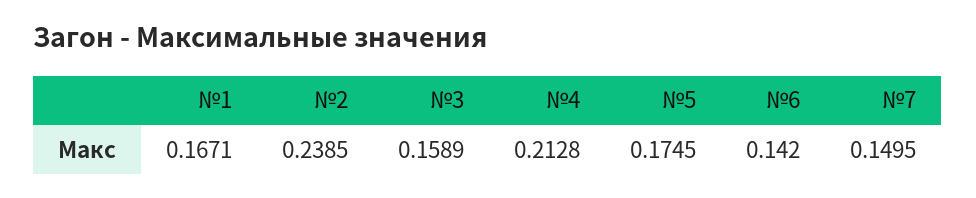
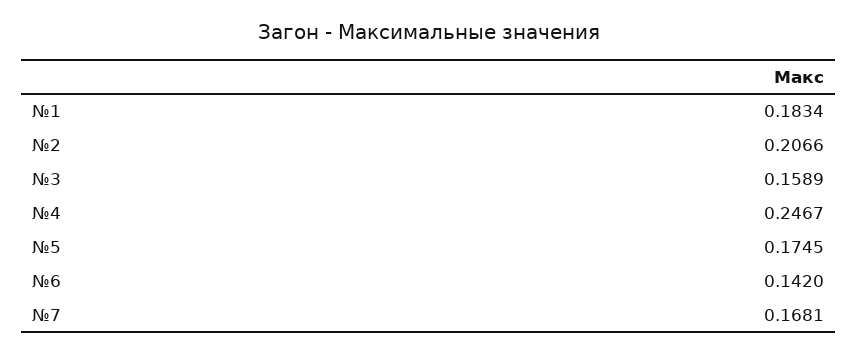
№1: 0.1671 -> 0.1834
№2: 0.2385 -> 0.2066
№4: 0.2128 -> 0.2467
№7: 0.1495 -> 0.1681

